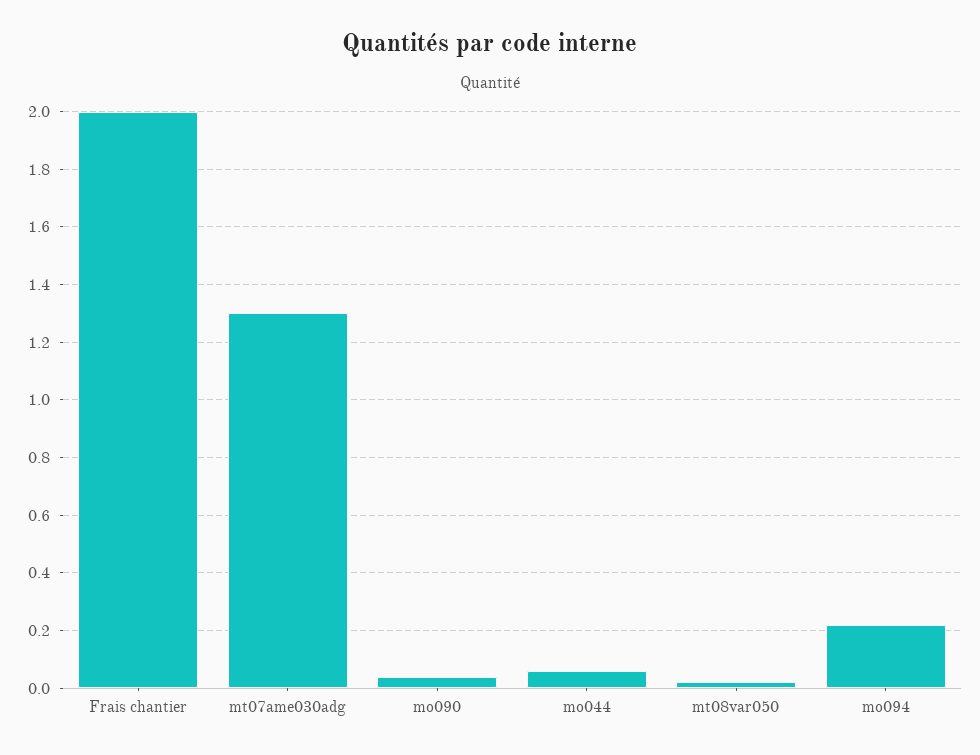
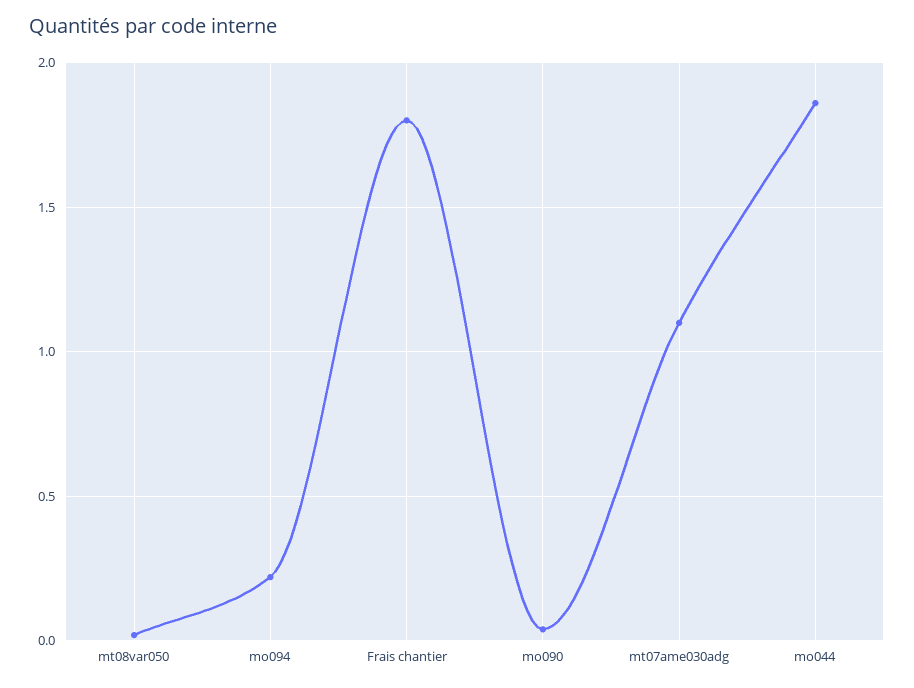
Frais chantier: 2 -> 1.8
mt07ame030adg: 1.3 -> 1.1
mo044: 0.05 -> 1.85

